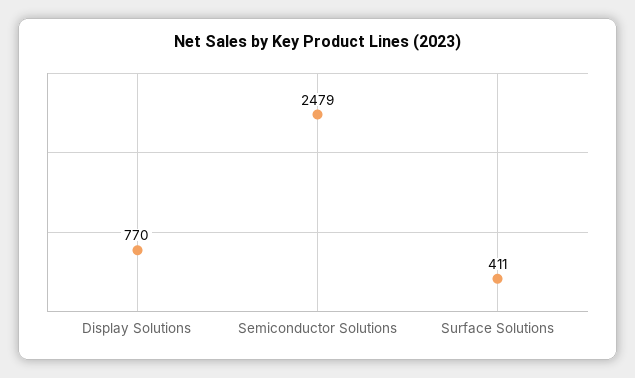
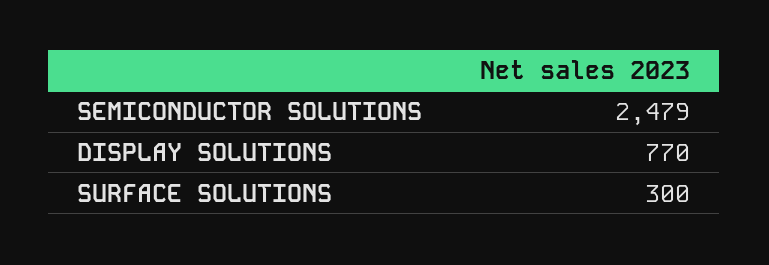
Surface Solutions: 411 -> 300

